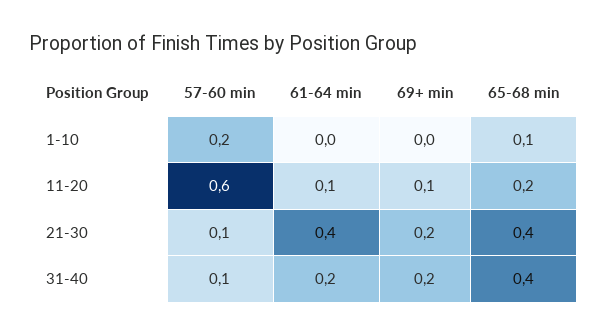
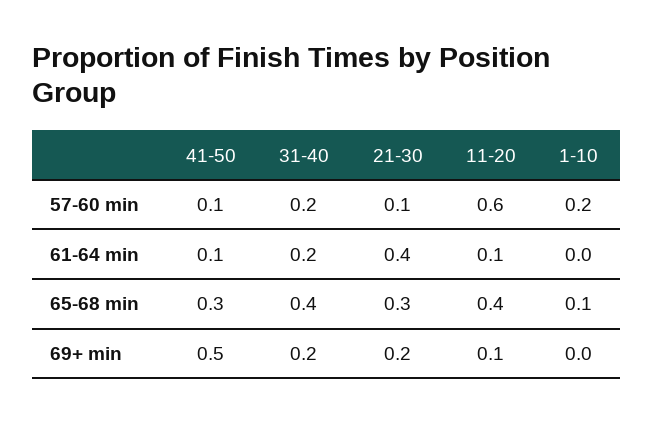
65-68 min, 11-20: 0.2 -> 0.4
65-68 min, 21-30: 0.4 -> 0.3
57-60 min, 31-40: 0.1 -> 0.2
57-60 min, 41-50: none -> 0.1
61-64 min, 41-50: none -> 0.1
65-68 min, 41-50: none -> 0.3
69+ min, 41-50: none -> 0.5

